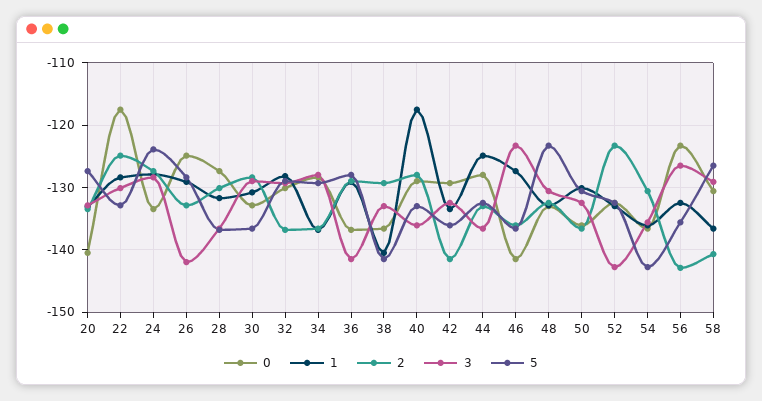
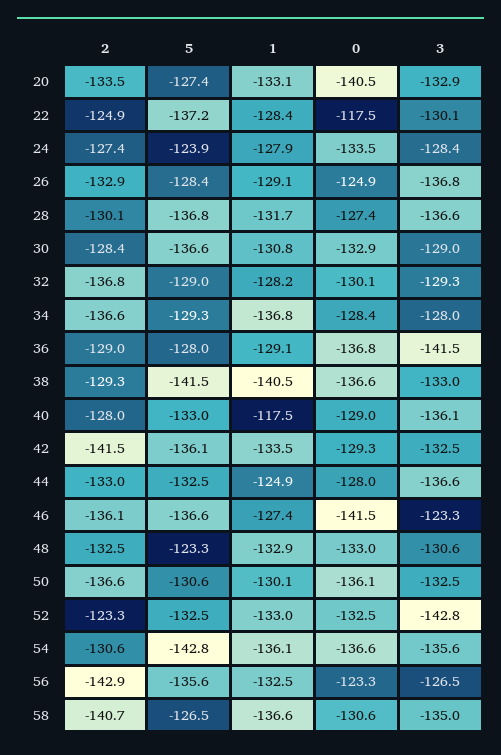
5, 22: -133 -> -137.2
3, 26: -142 -> -136.8
3, 58: -129 -> -135

